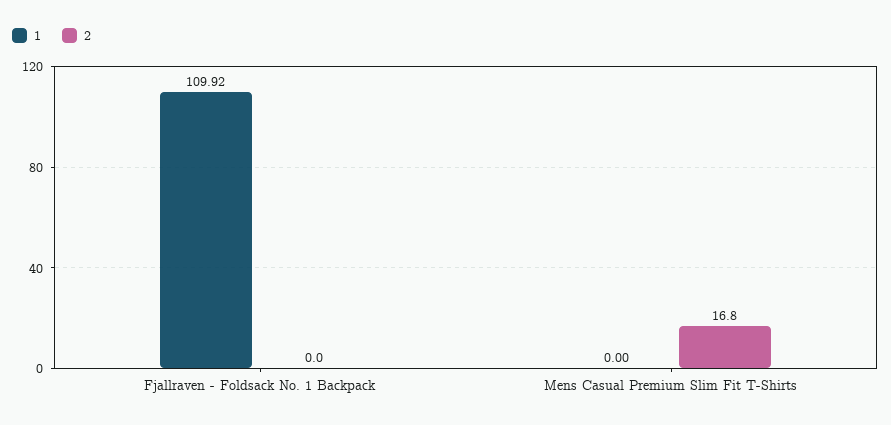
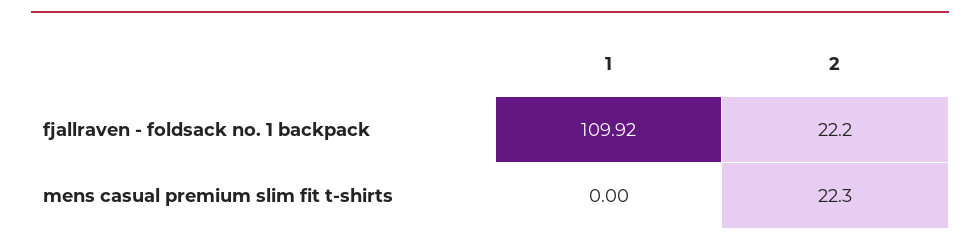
2, Fjallraven - Foldsack No. 1 Backpack: 0 -> 22.2
2, Mens Casual Premium Slim Fit T-Shirts: 16.8 -> 22.3

